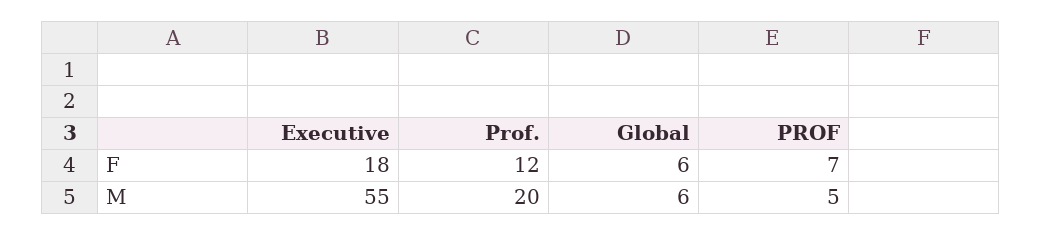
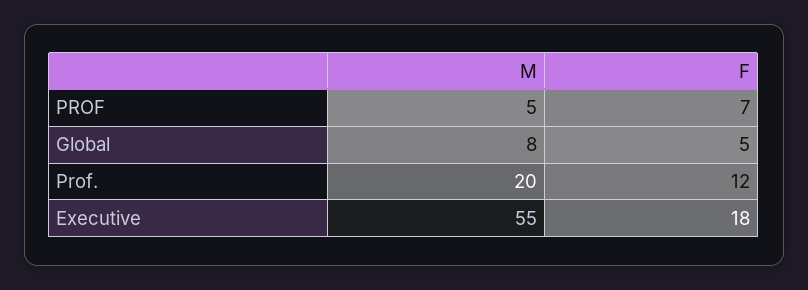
Global, F: 6 -> 5
Global, M: 6 -> 8

